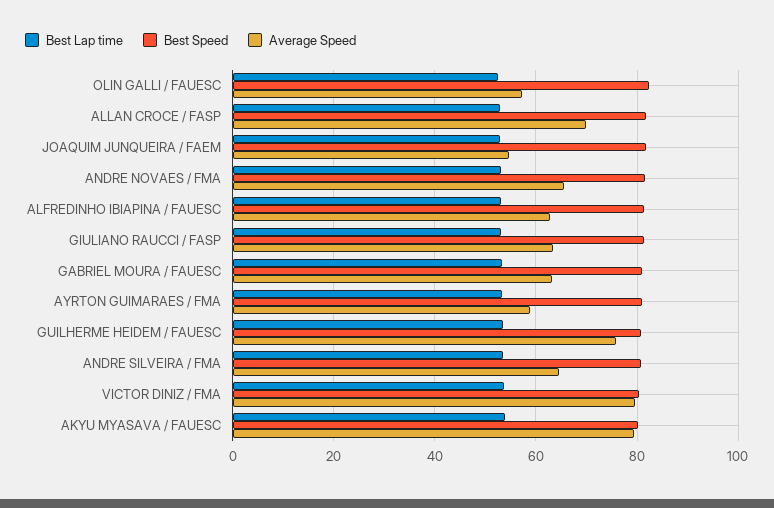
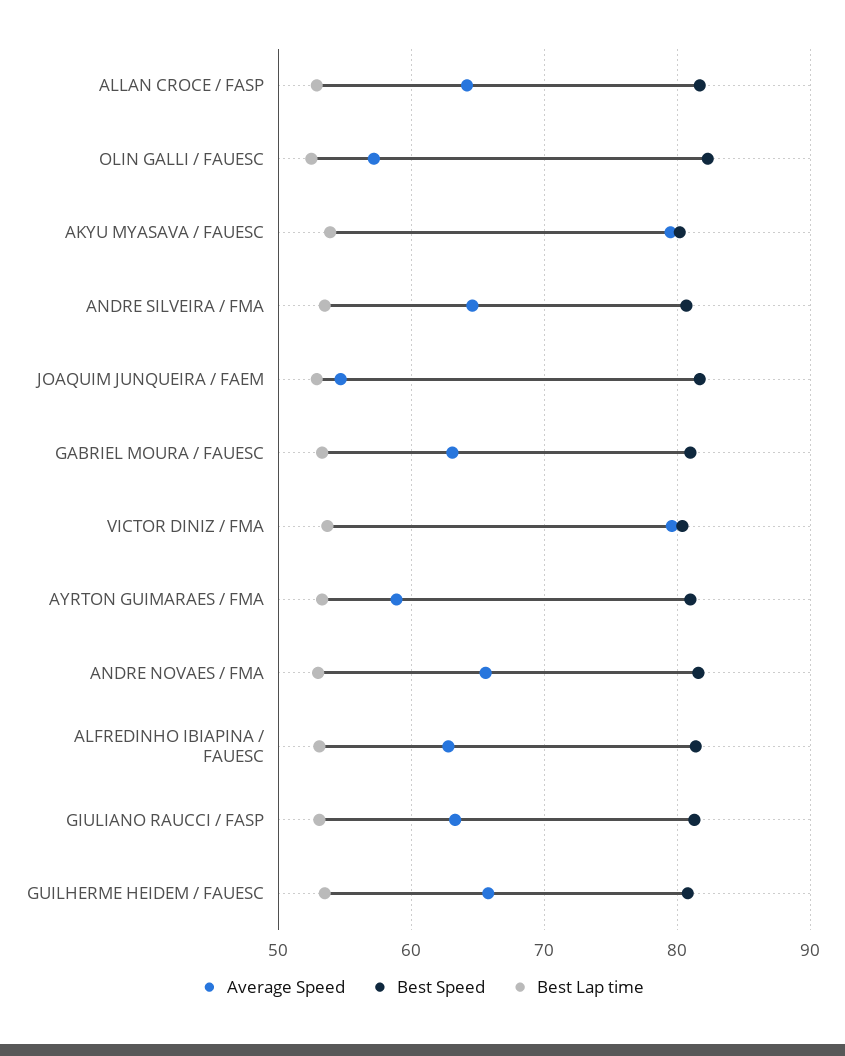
Average Speed, ALLAN CROCE / FASP: 70 -> 64
Average Speed, GUILHERME HEIDEM / FAUESC: 76 -> 66

